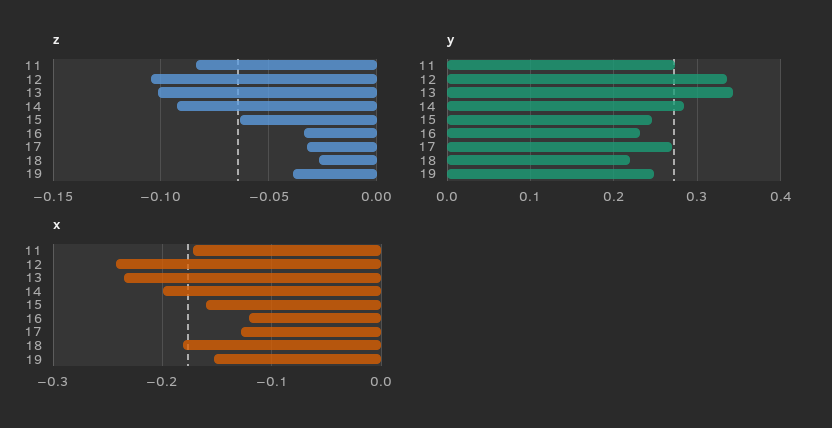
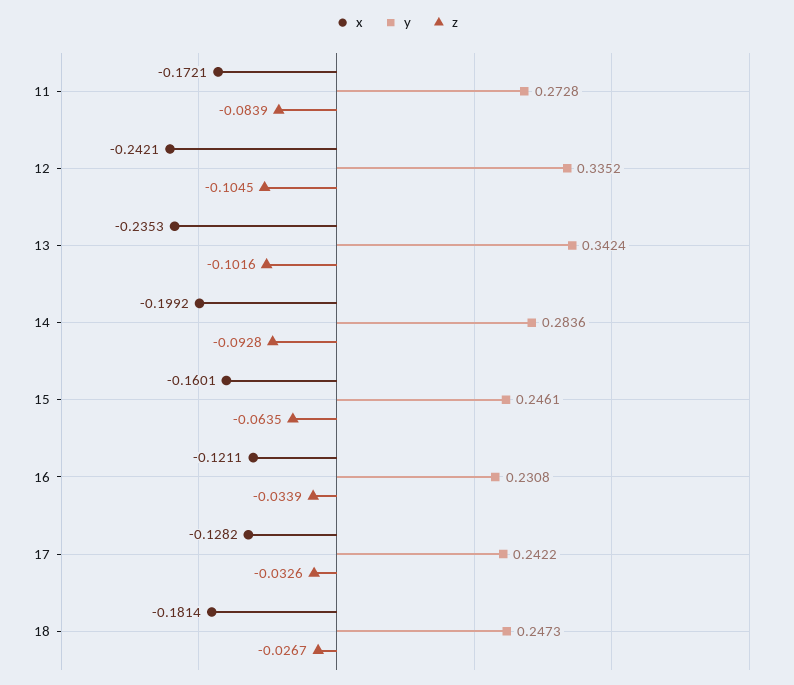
z, 19: -0.04 -> none
y, 17: 0.27 -> 0.2422
y, 18: 0.22 -> 0.2473
y, 19: 0.25 -> none
x, 19: -0.15 -> none

